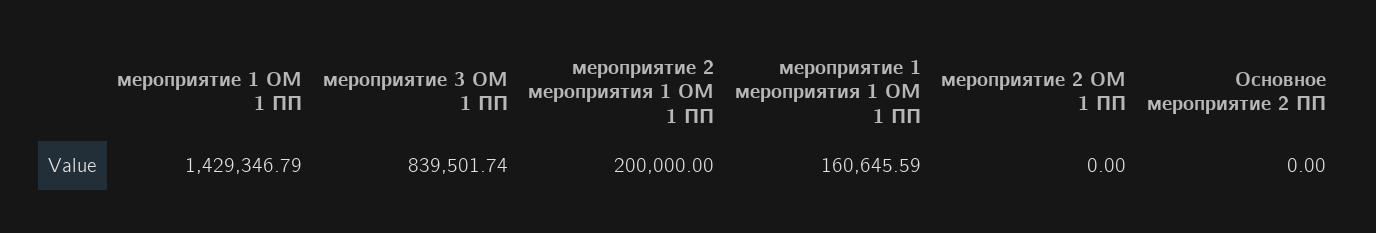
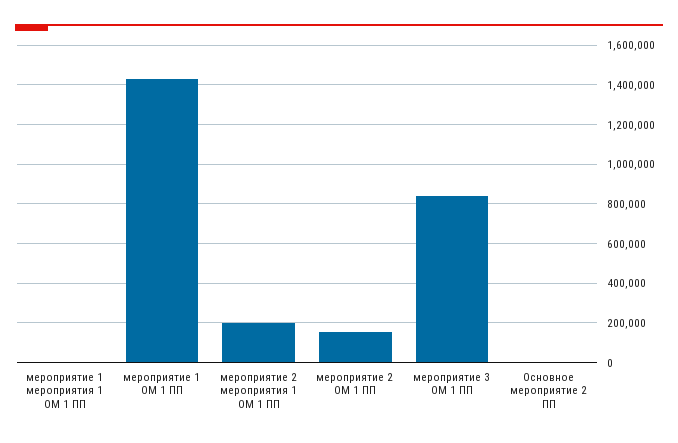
мероприятие 1 мероприятия 1 ОМ 1 ПП: 160645.59 -> 0
мероприятие 2 ОМ 1 ПП: 0 -> 150000

